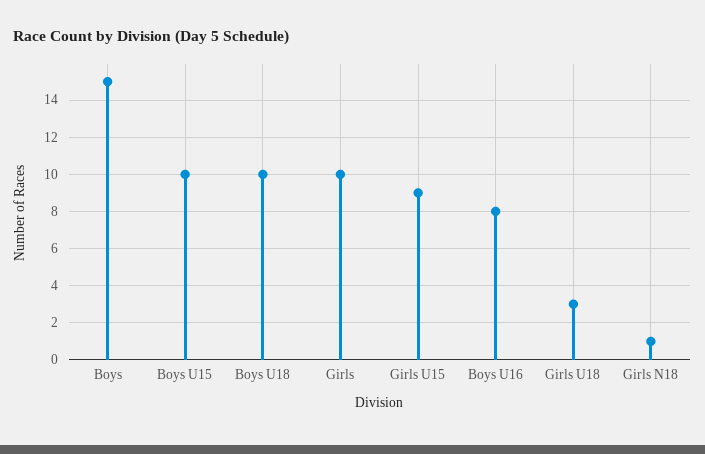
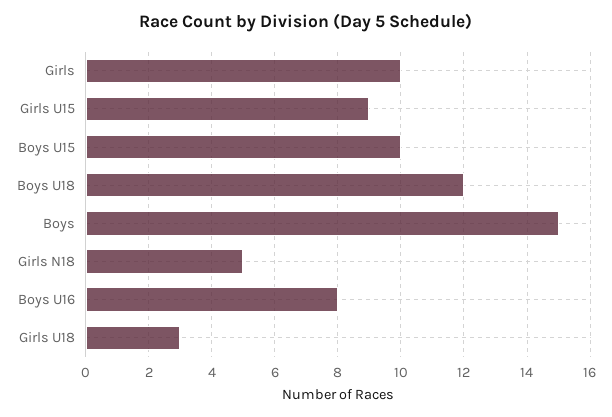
Boys U18: 10 -> 12
Girls N18: 1 -> 5

